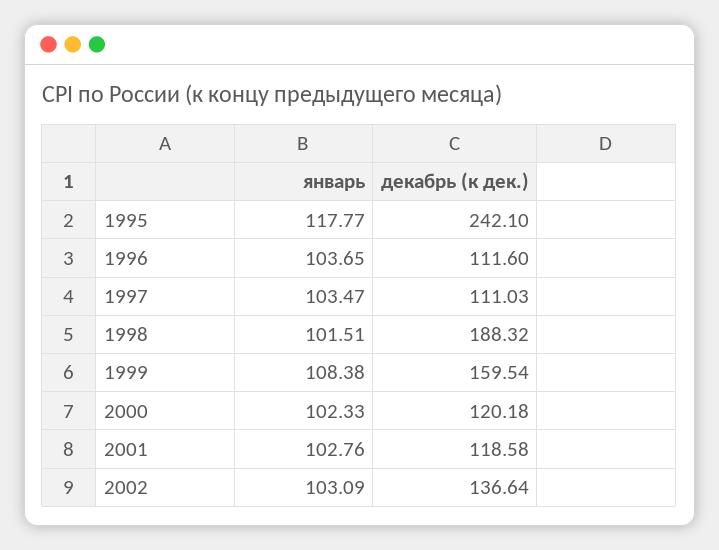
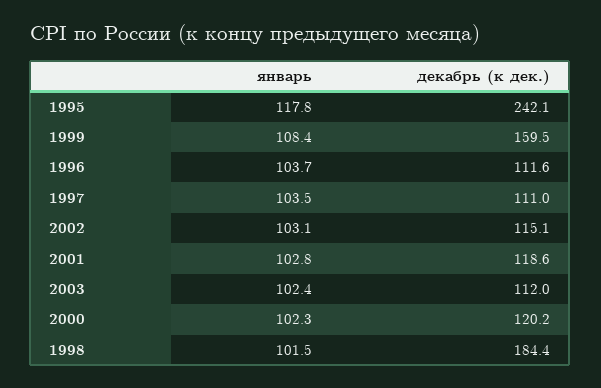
декабрь (к дек.), 1998: 188.32 -> 184.4
декабрь (к дек.), 2002: 136.64 -> 115.1
январь, 2003: none -> 102.4
декабрь (к дек.), 2003: none -> 112

